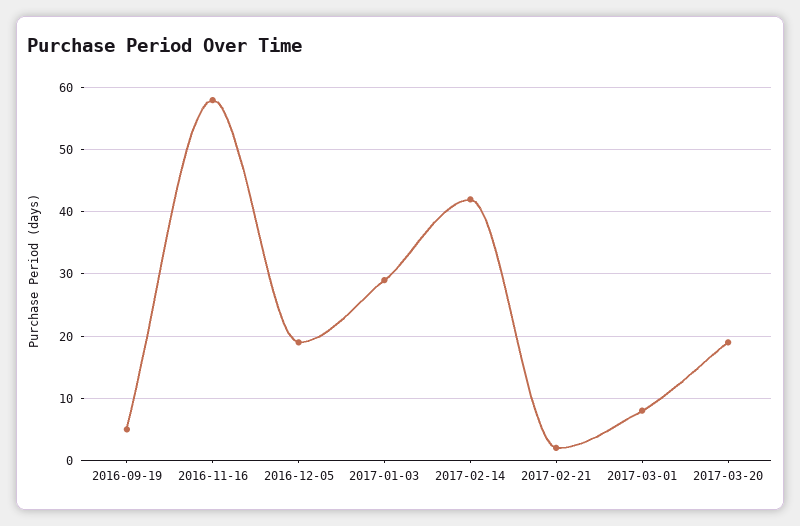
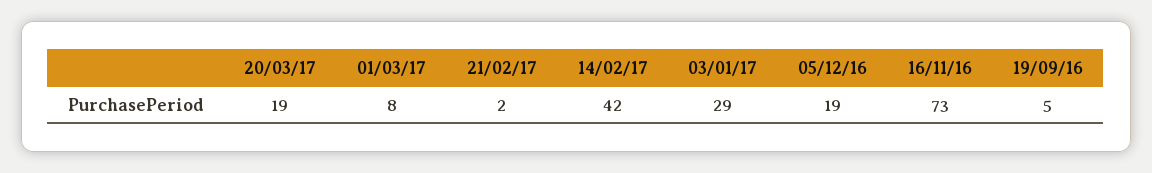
2016-11-16: 58 -> 73

